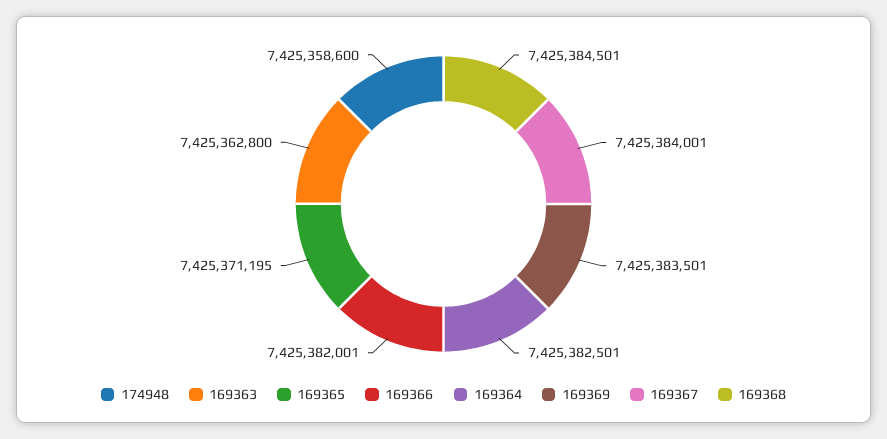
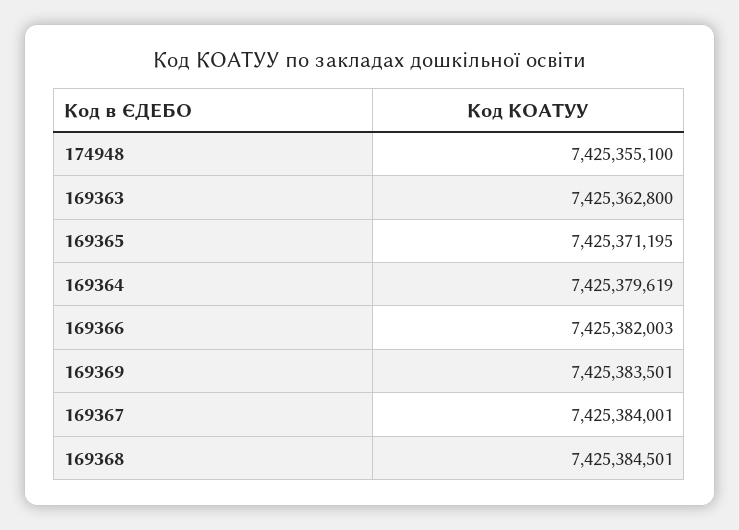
174948: 7425358600 -> 7425355100
169366: 7425382001 -> 7425382003
169364: 7425382501 -> 7425379619

